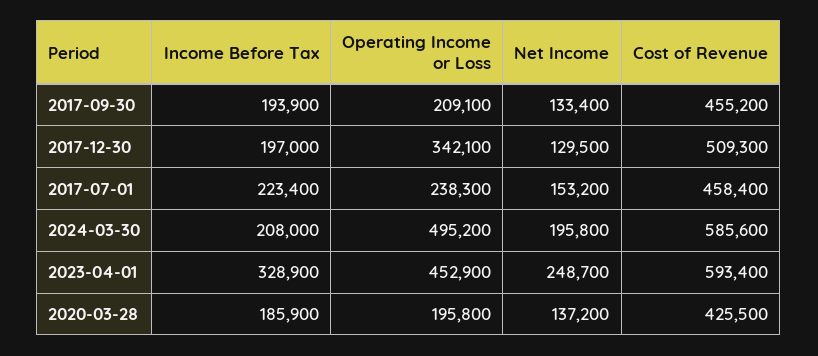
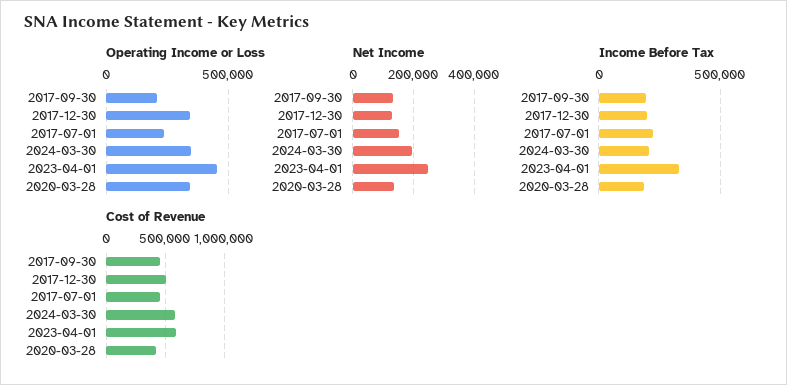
Operating Income or Loss, 2024-03-30: 495200 -> 350000
Operating Income or Loss, 2020-03-28: 195800 -> 350000

